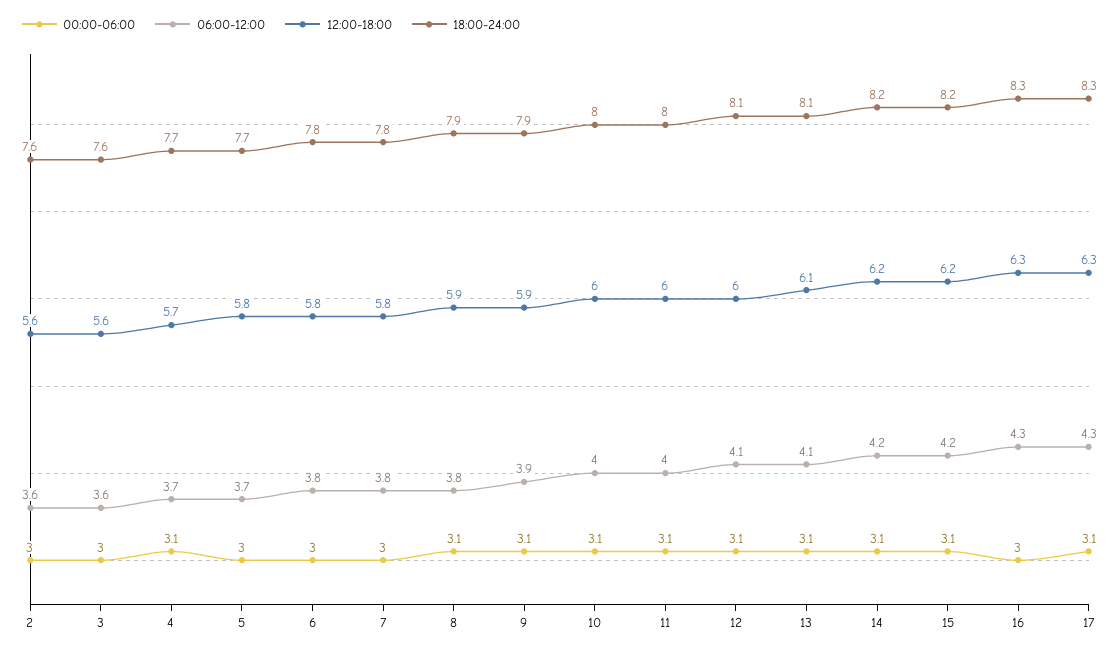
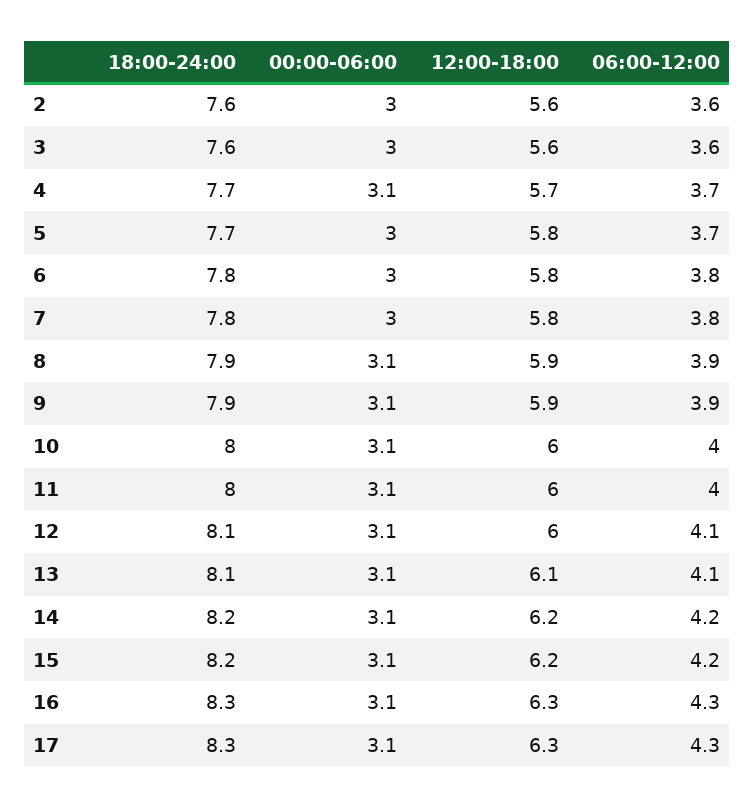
06:00-12:00, 8: 3.8 -> 3.9
00:00-06:00, 16: 3 -> 3.1

